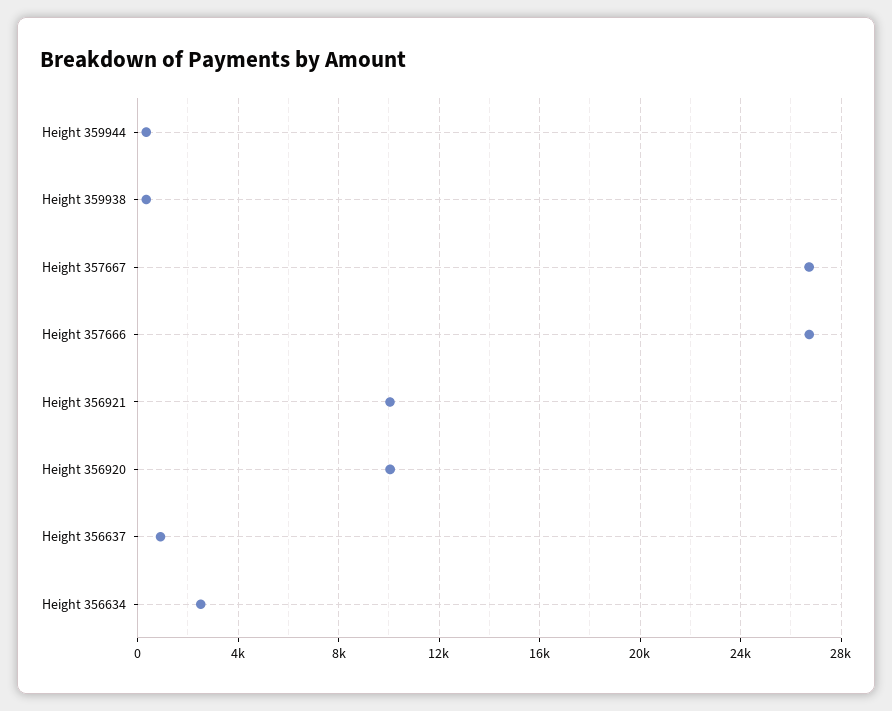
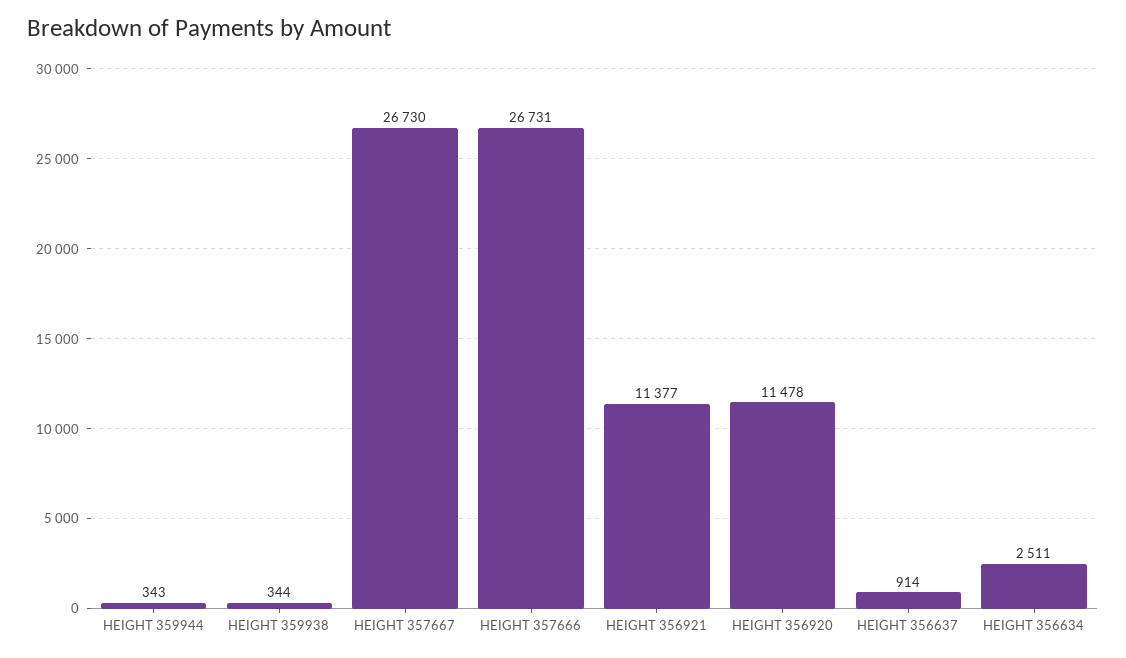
Height 356921: 10000 -> 11377
Height 356920: 10000 -> 11478

